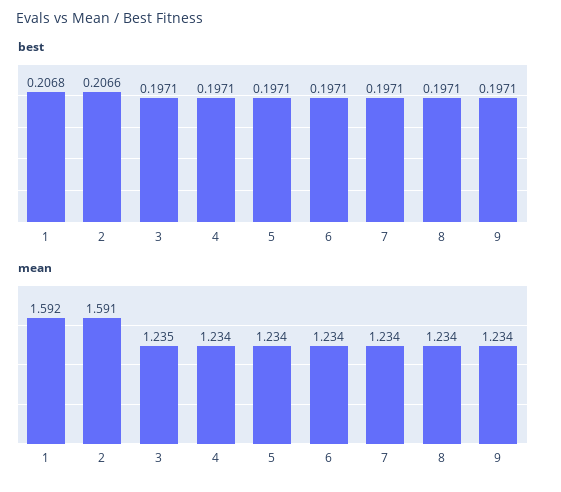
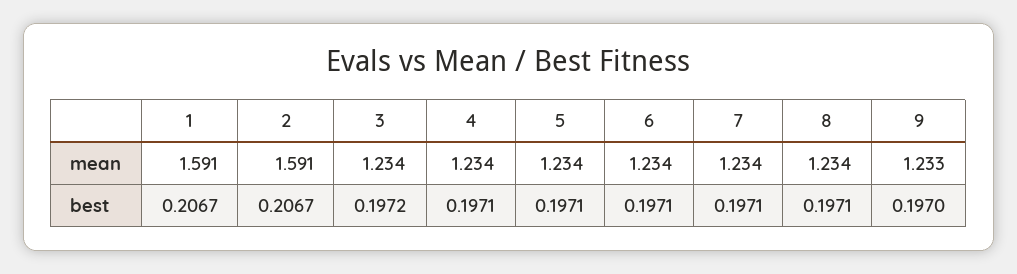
best, 1: 0.2068 -> 0.2067
best, 2: 0.2066 -> 0.2067
best, 3: 0.1971 -> 0.1972
best, 9: 0.1971 -> 0.197
mean, 1: 1.592 -> 1.591
mean, 3: 1.235 -> 1.234
mean, 9: 1.234 -> 1.233

